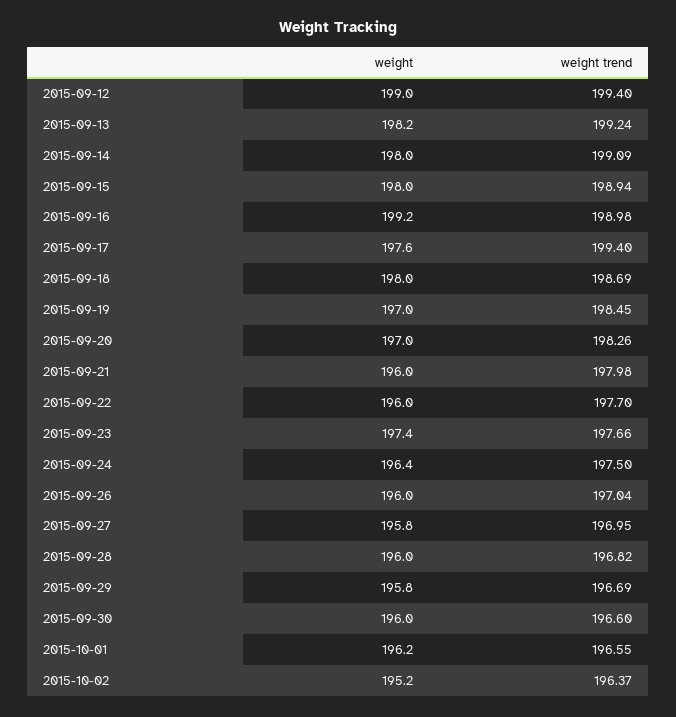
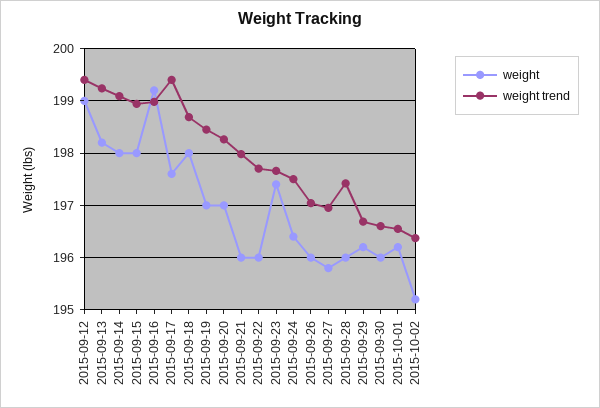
weight trend, 2015-09-28: 196.82 -> 197.4
weight, 2015-09-29: 195.8 -> 196.2

